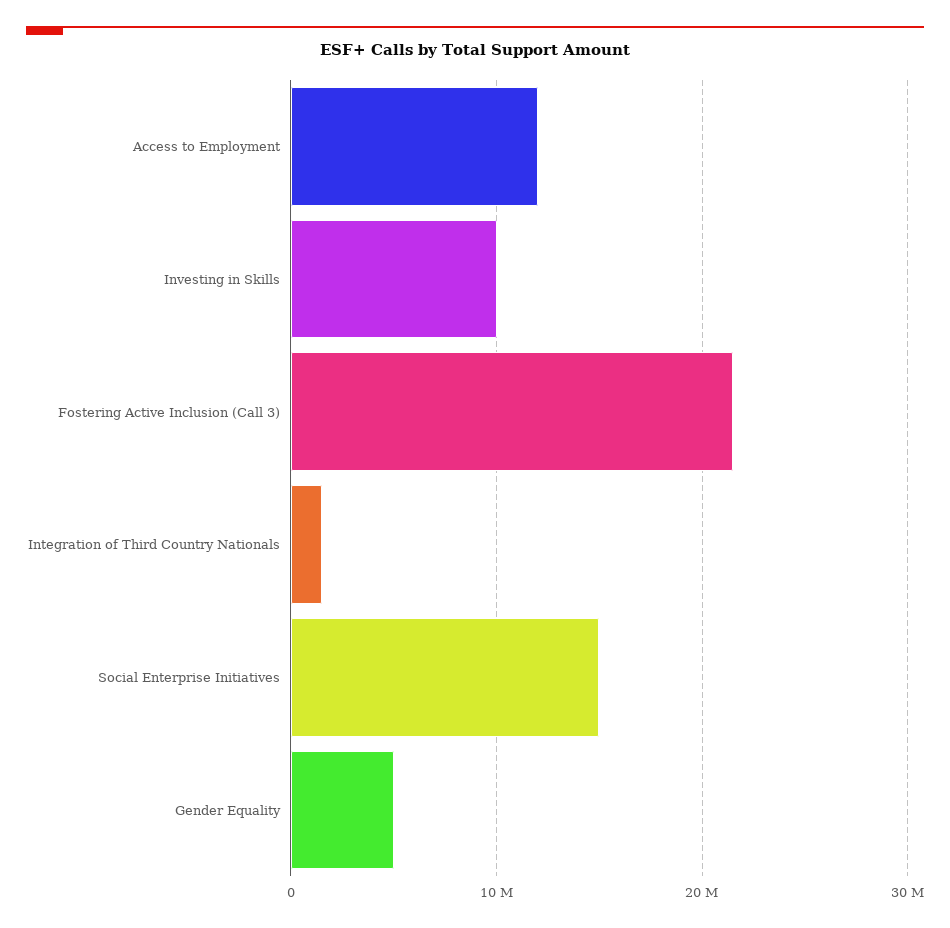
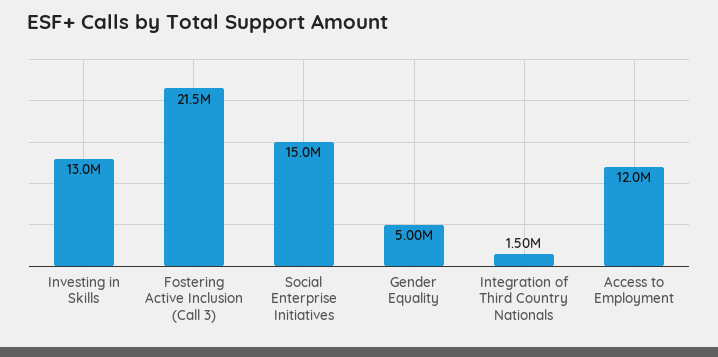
Investing in Skills: 10000000 -> 13000000

